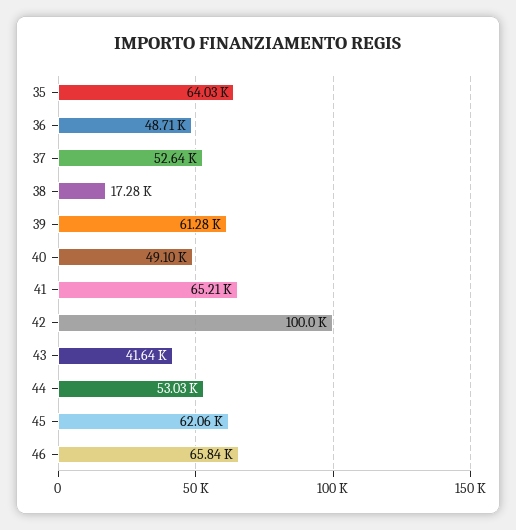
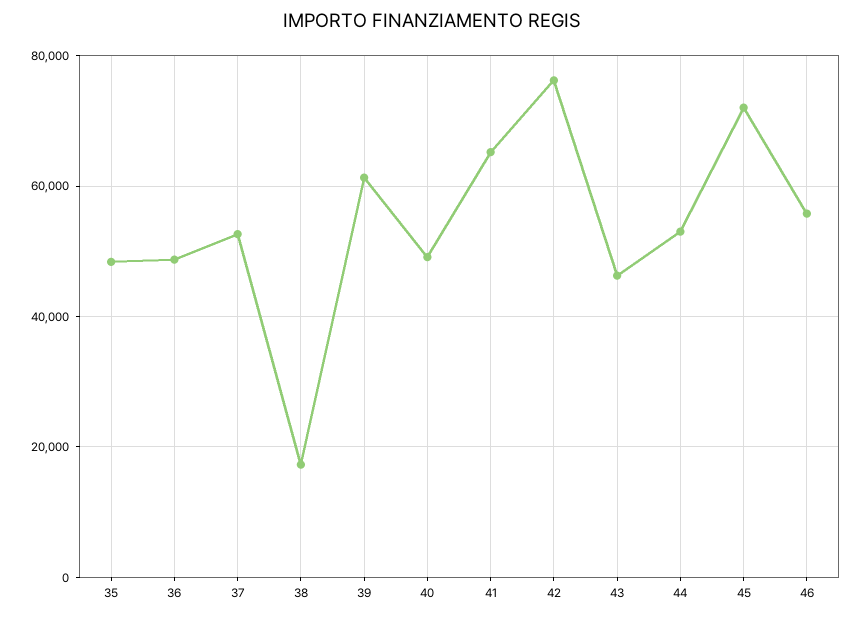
35: 64030 -> 48000
42: 100000 -> 76000
43: 41640 -> 46000
45: 62060 -> 72000
46: 65840 -> 56000

